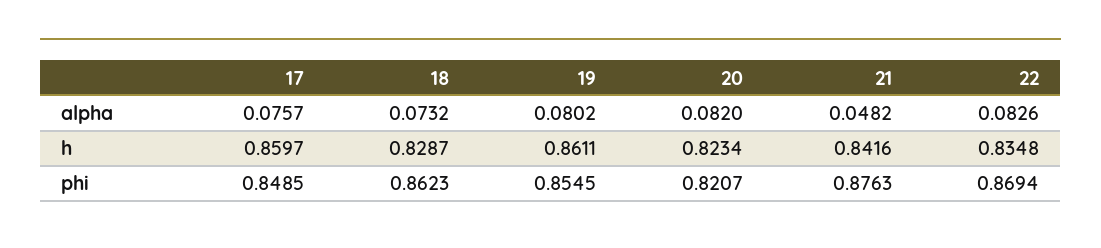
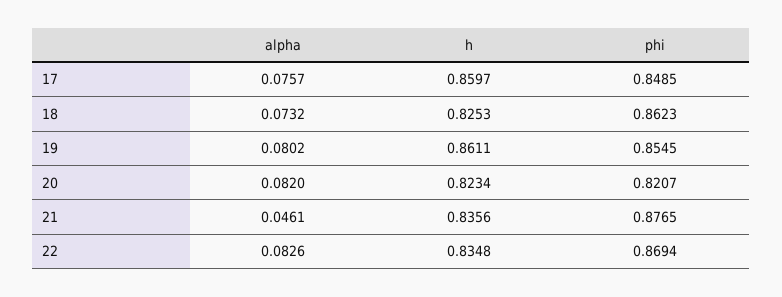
21, alpha: 0.0482 -> 0.0461
18, h: 0.8287 -> 0.8253
21, h: 0.8416 -> 0.8356
21, phi: 0.8763 -> 0.8765

